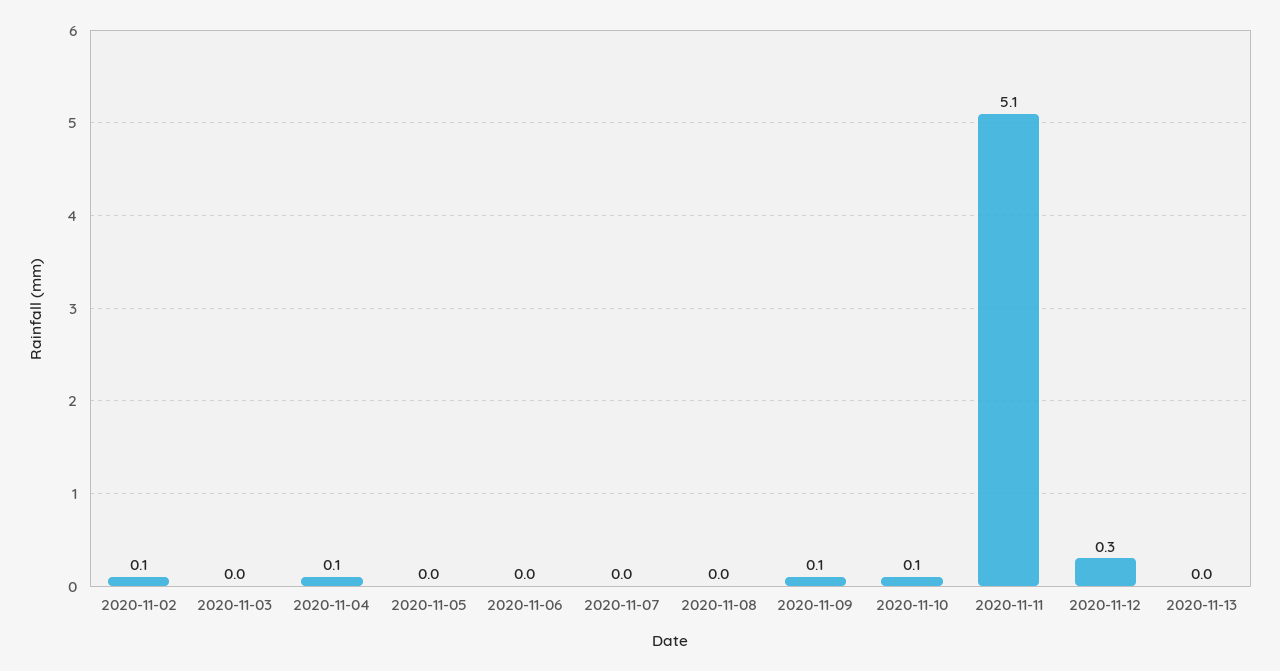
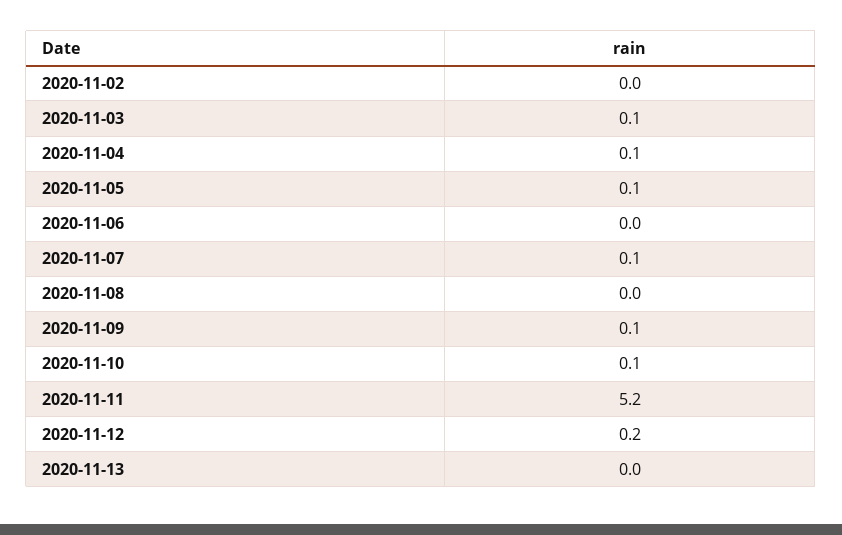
2020-11-02: 0.1 -> 0
2020-11-03: 0 -> 0.1
2020-11-05: 0 -> 0.1
2020-11-07: 0 -> 0.1
2020-11-11: 5.1 -> 5.2
2020-11-12: 0.3 -> 0.2

